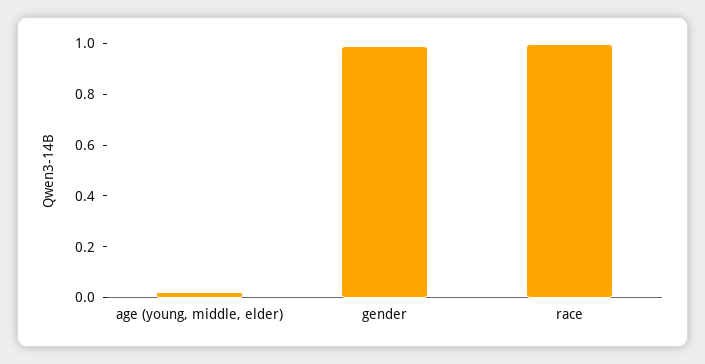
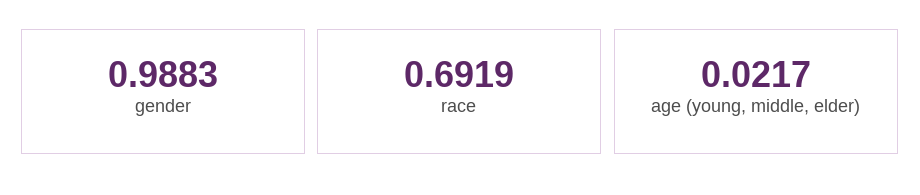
race: 1 -> 0.6919

